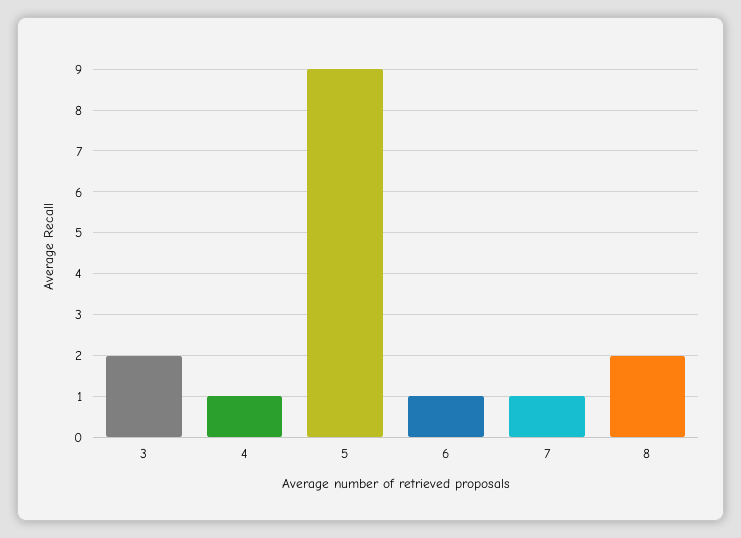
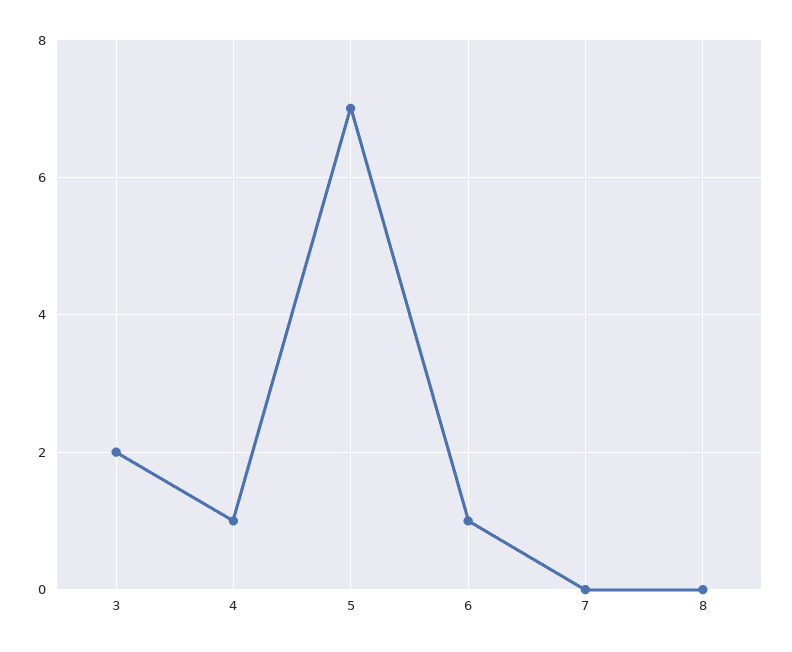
5: 9 -> 7
7: 1 -> 0
8: 2 -> 0

